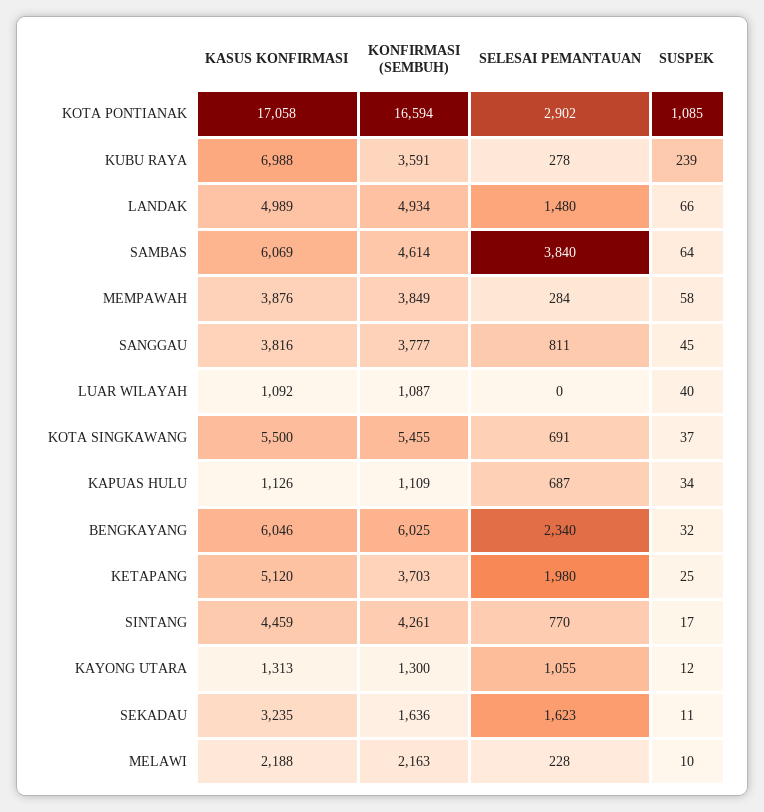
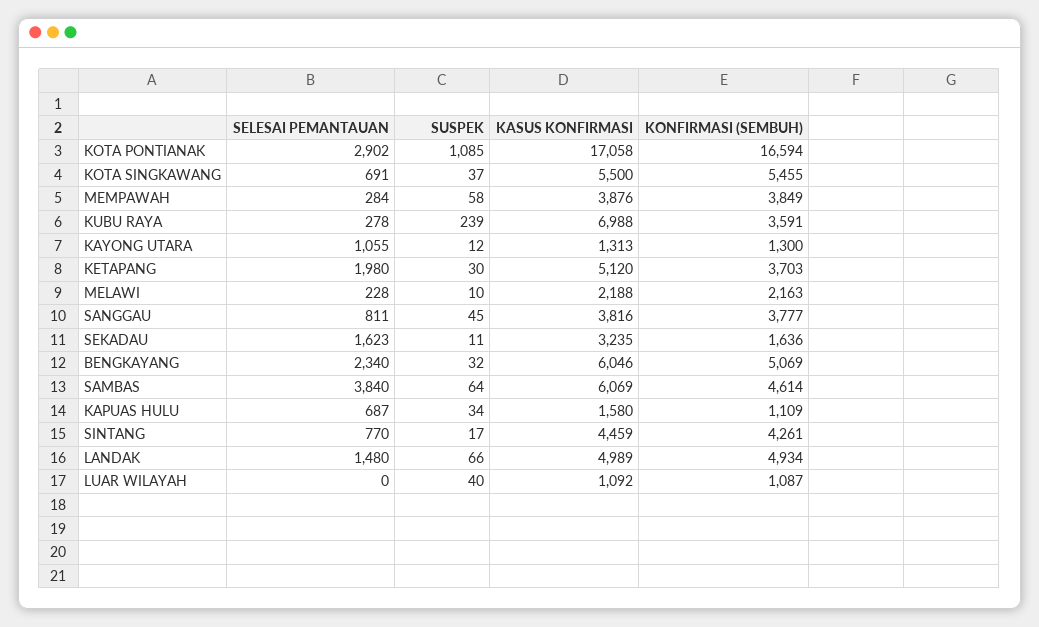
KASUS KONFIRMASI, KAPUAS HULU: 1126 -> 1580
KONFIRMASI (SEMBUH), BENGKAYANG: 6025 -> 5069
SUSPEK, KETAPANG: 25 -> 30

